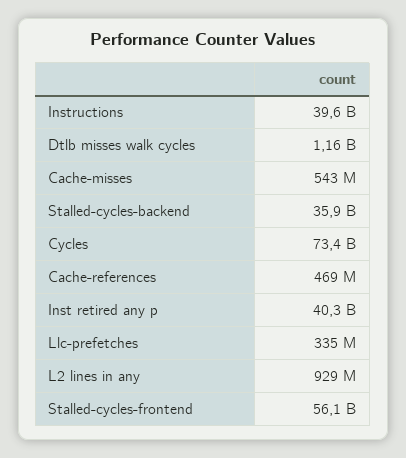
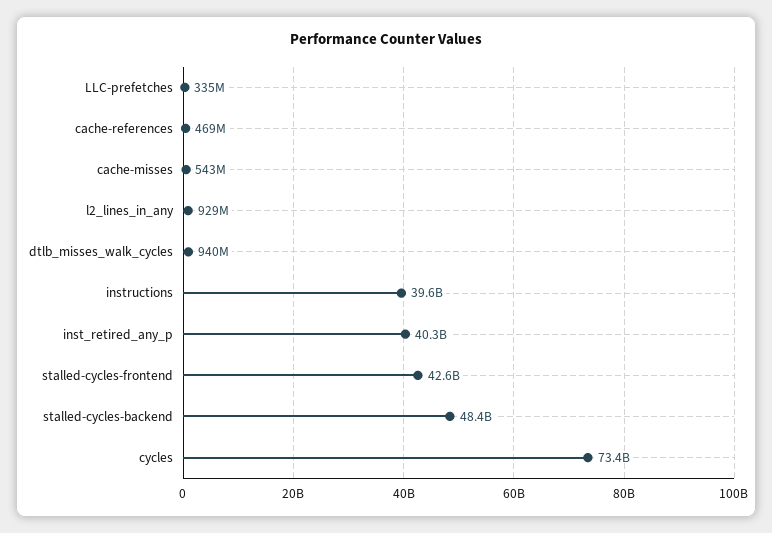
Dtlb misses walk cycles: 1160000000 -> 940000000
Stalled-cycles-backend: 35900000000 -> 48400000000
Stalled-cycles-frontend: 56100000000 -> 42600000000

